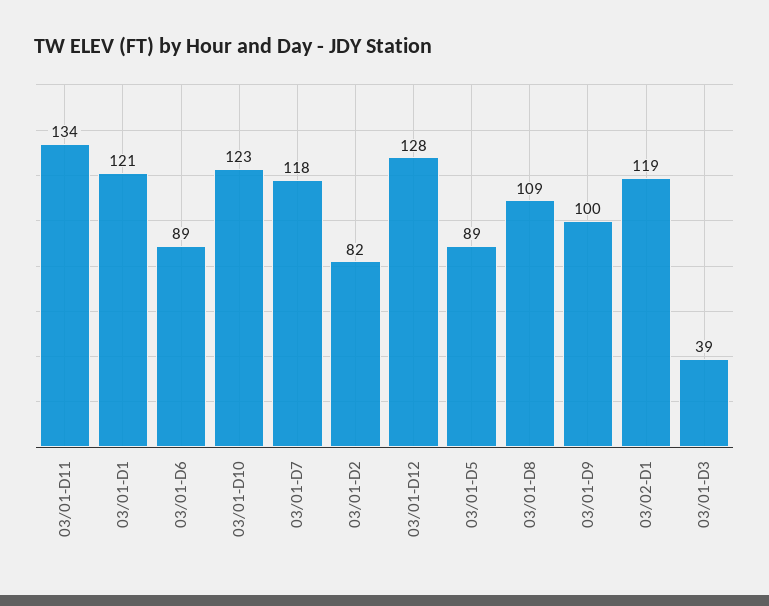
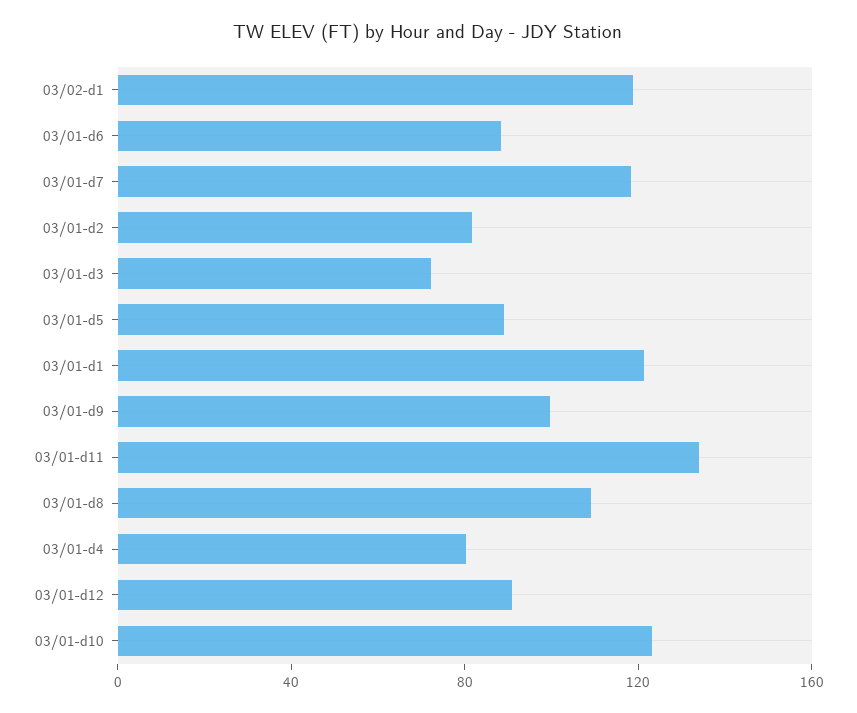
03/01-D12: 128 -> 90
03/01-D3: 39 -> 70
03/01-d4: none -> 80

